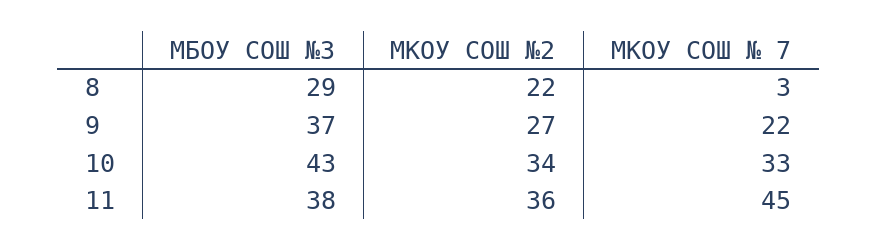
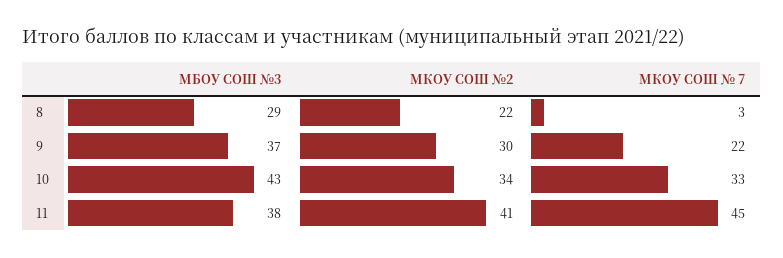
МКОУ СОШ №2, 9: 27 -> 30
МКОУ СОШ №2, 11: 36 -> 41

